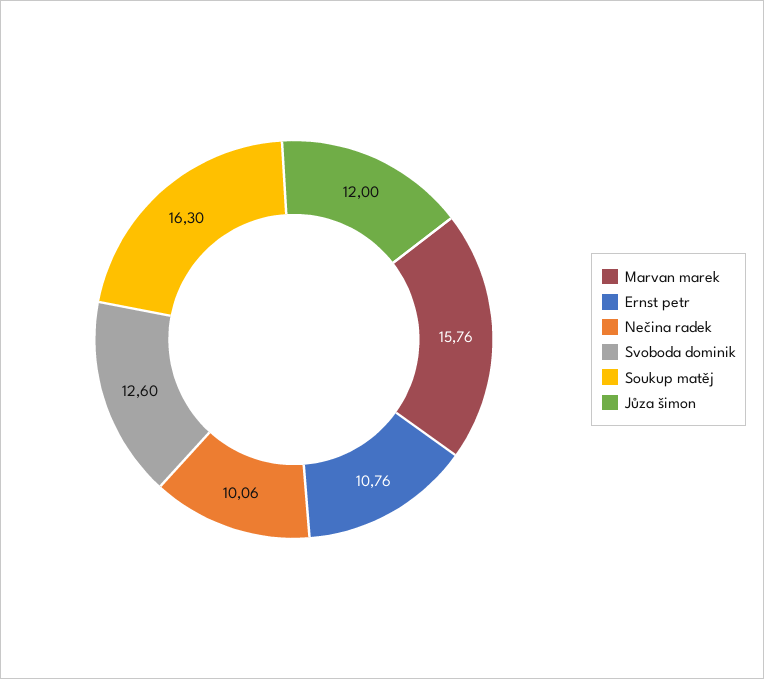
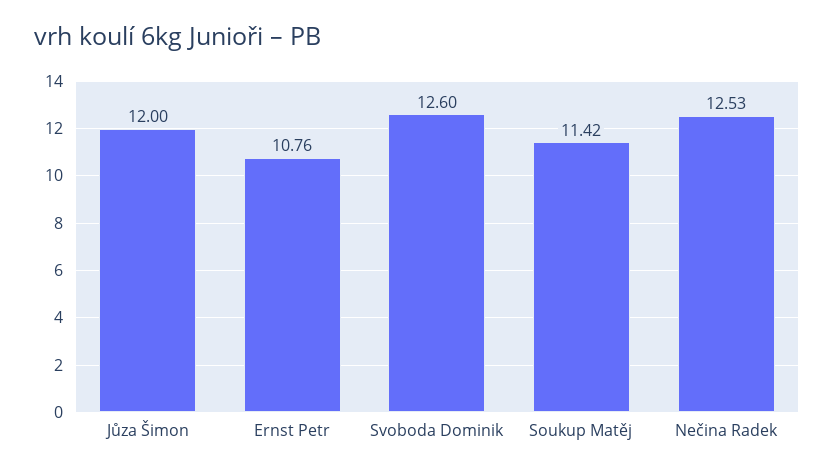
Marvan marek: 15.76 -> none
Nečina radek: 10.06 -> 12.53
Soukup matěj: 16.3 -> 11.42

